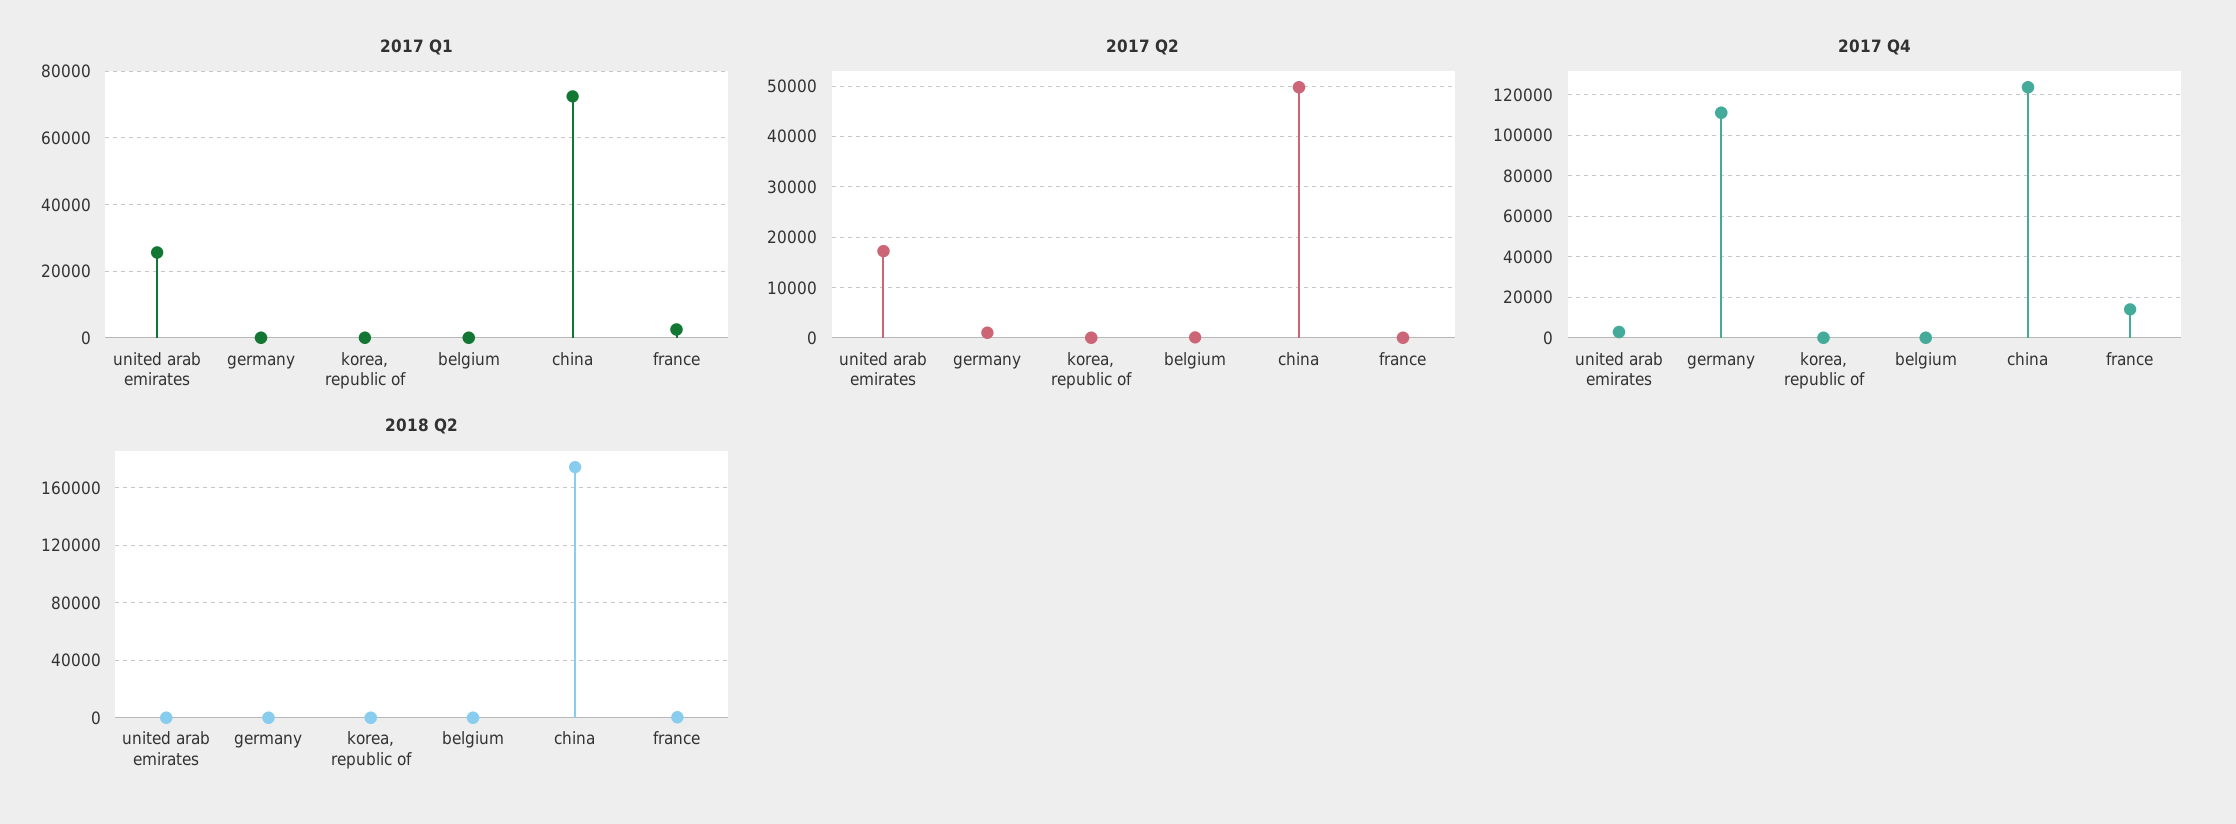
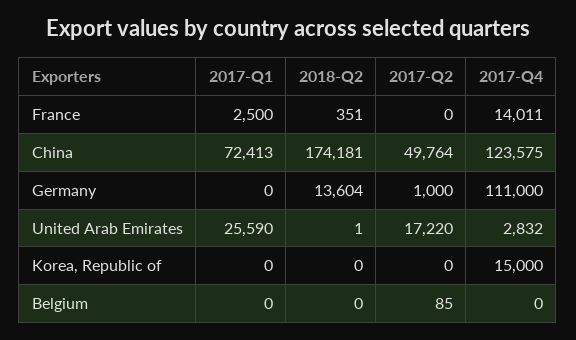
2017 Q4, korea, republic of: 0 -> 15000
2018 Q2, germany: 0 -> 13604

